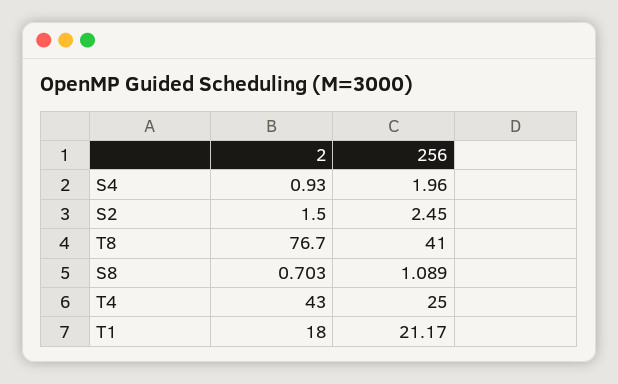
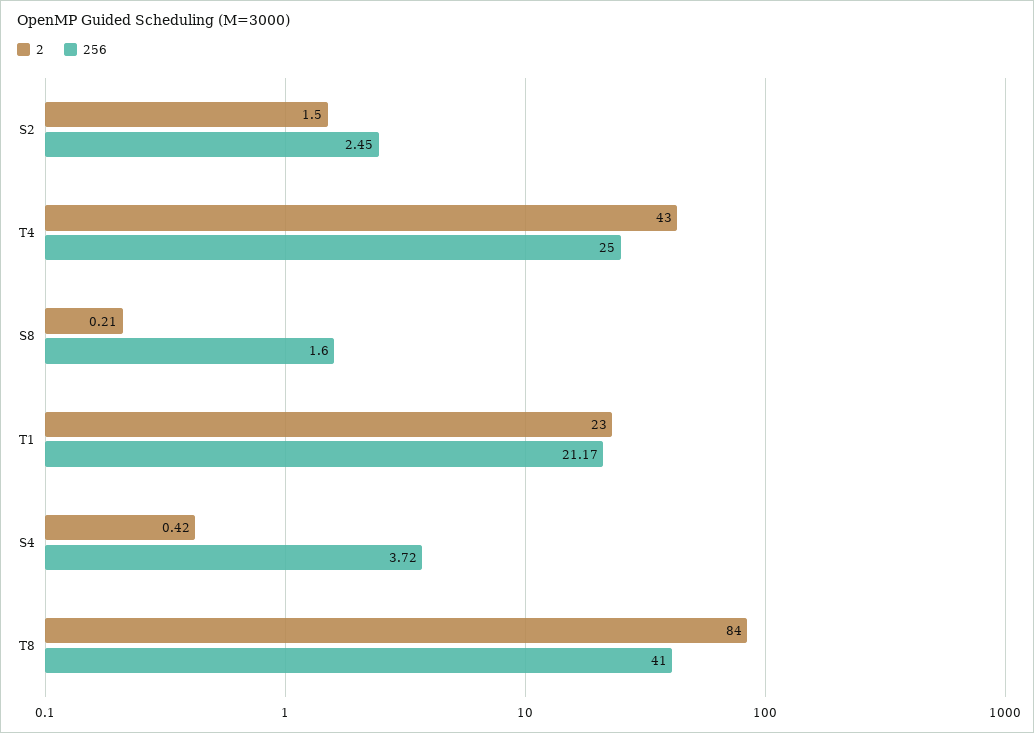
2, S4: 0.93 -> 0.42
256, S4: 1.96 -> 3.72
2, T8: 76.7 -> 84
2, S8: 0.703 -> 0.21
256, S8: 1.089 -> 1.6
2, T1: 18 -> 23

